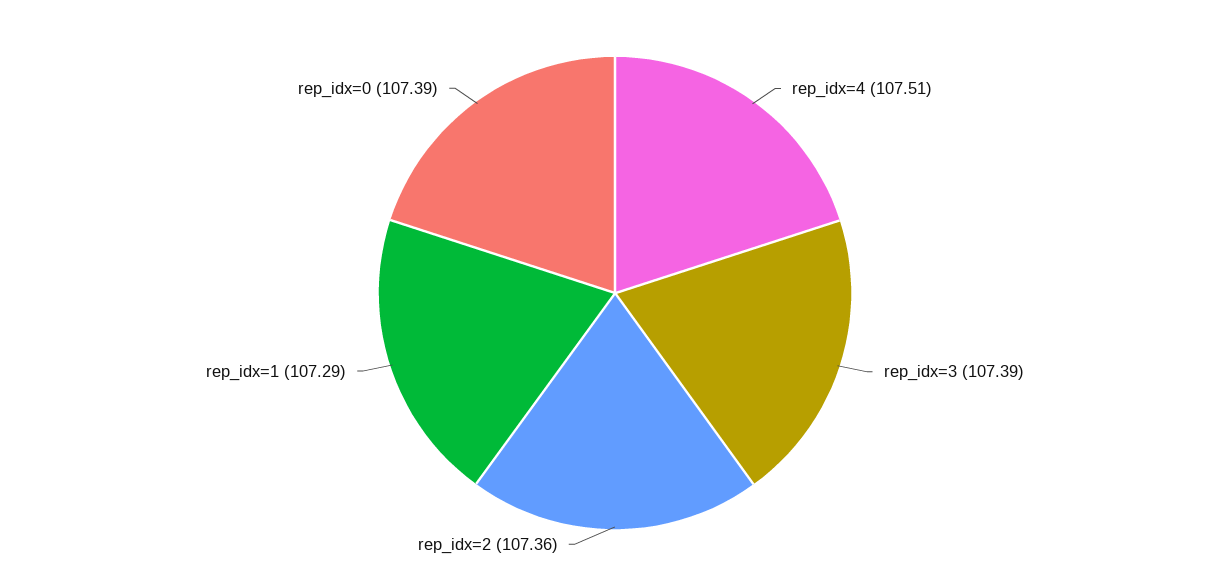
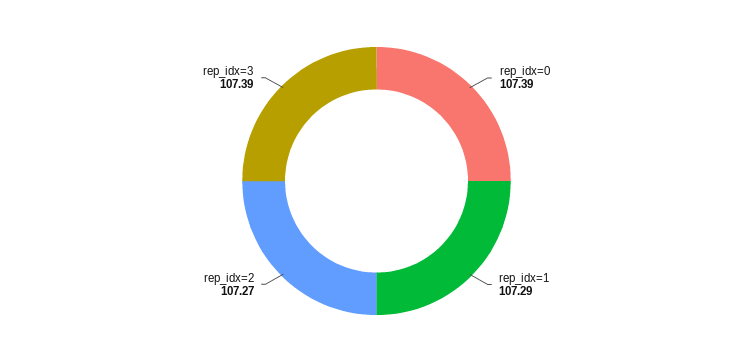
rep_idx=4: 107.51 -> none
rep_idx=2: 107.36 -> 107.27

